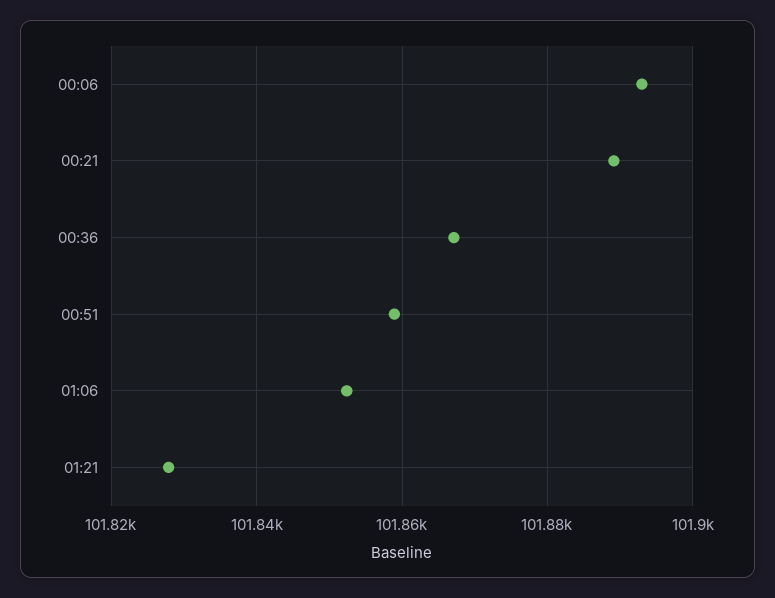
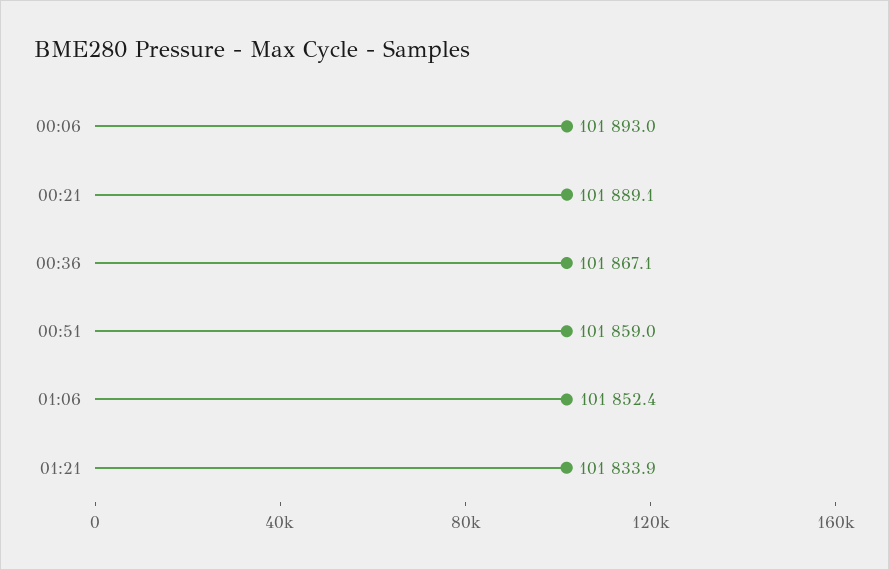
01:21: 101828 -> 101833.9

